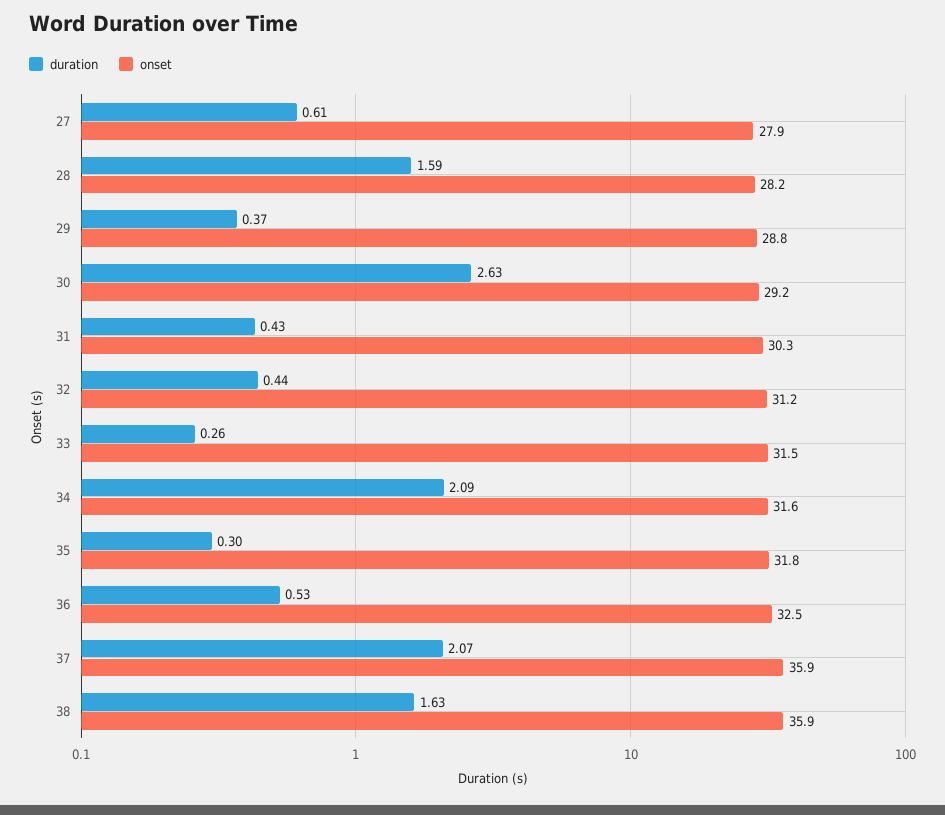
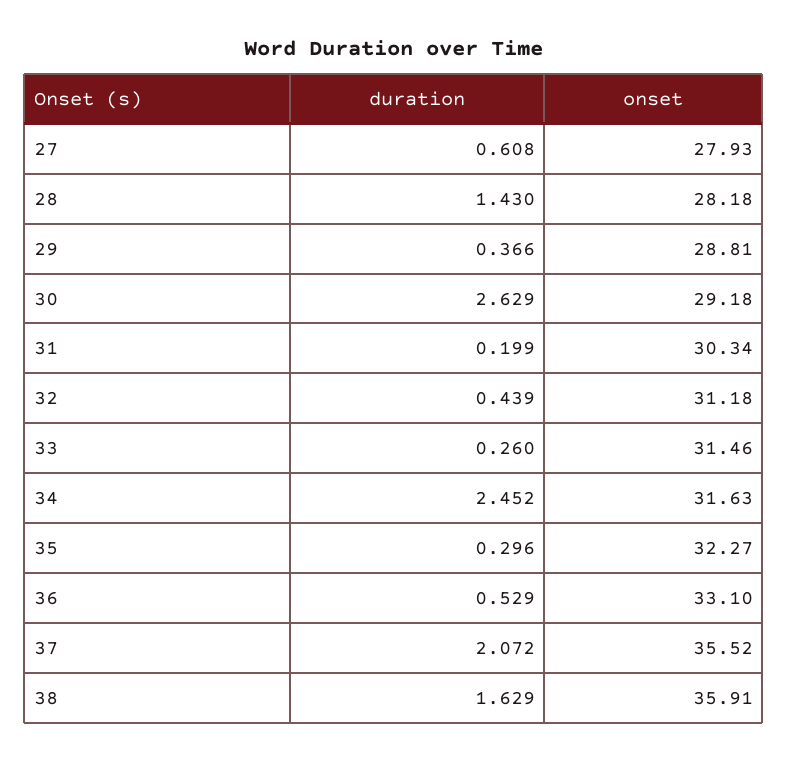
duration, 28: 1.59 -> 1.43
duration, 31: 0.43 -> 0.199
duration, 34: 2.09 -> 2.452
onset, 35: 31.8 -> 32.27
onset, 36: 32.5 -> 33.1
onset, 37: 35.9 -> 35.52

